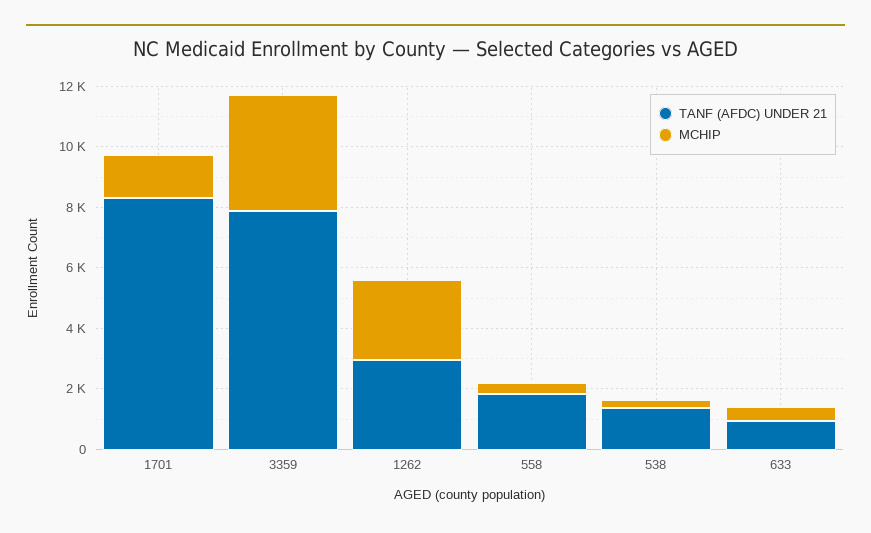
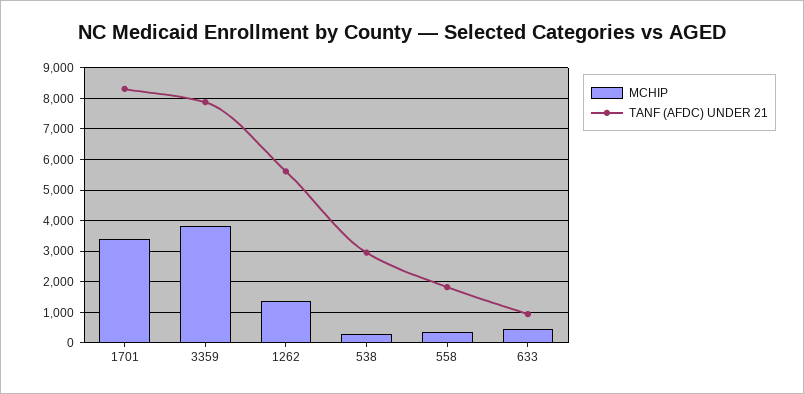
MCHIP, 1701: 1500 -> 3400
TANF (AFDC) UNDER 21, 1262: 3000 -> 5600
MCHIP, 1262: 2500 -> 1400
TANF (AFDC) UNDER 21, 538: 1500 -> 3000

